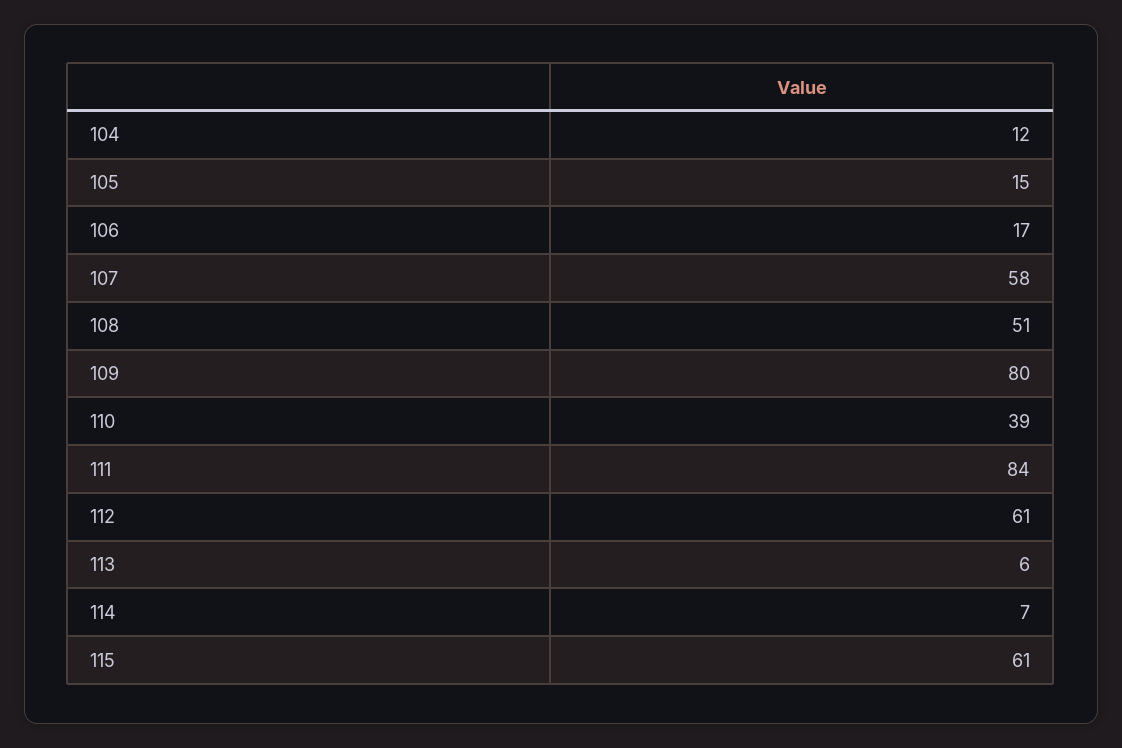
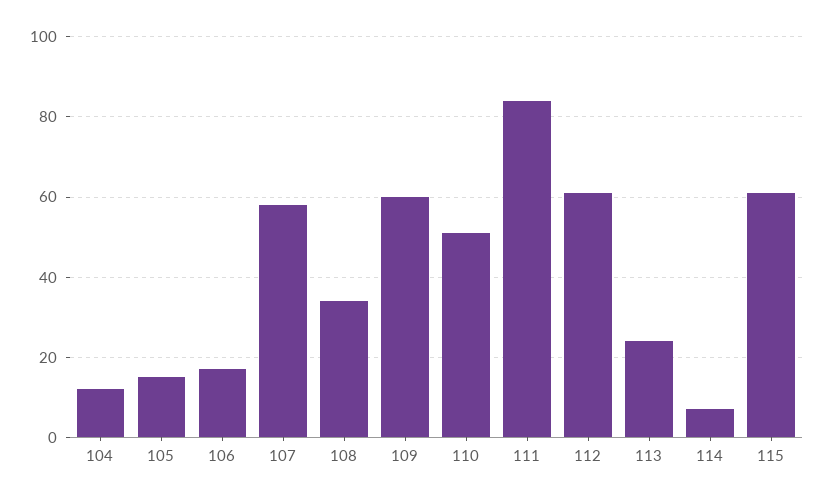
108: 51 -> 35
109: 80 -> 60
110: 39 -> 50
113: 6 -> 25

